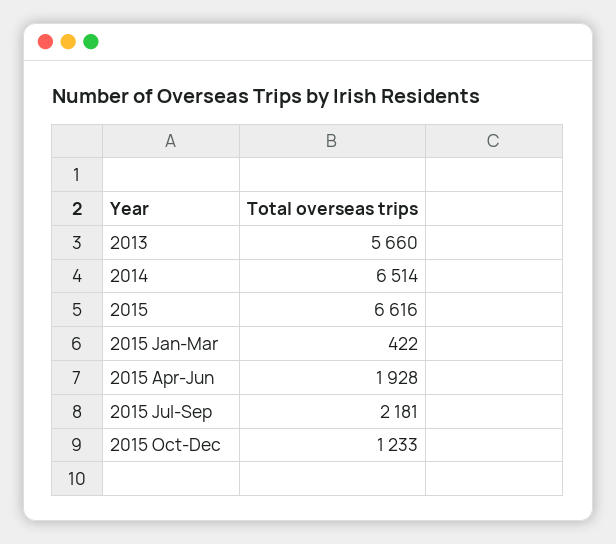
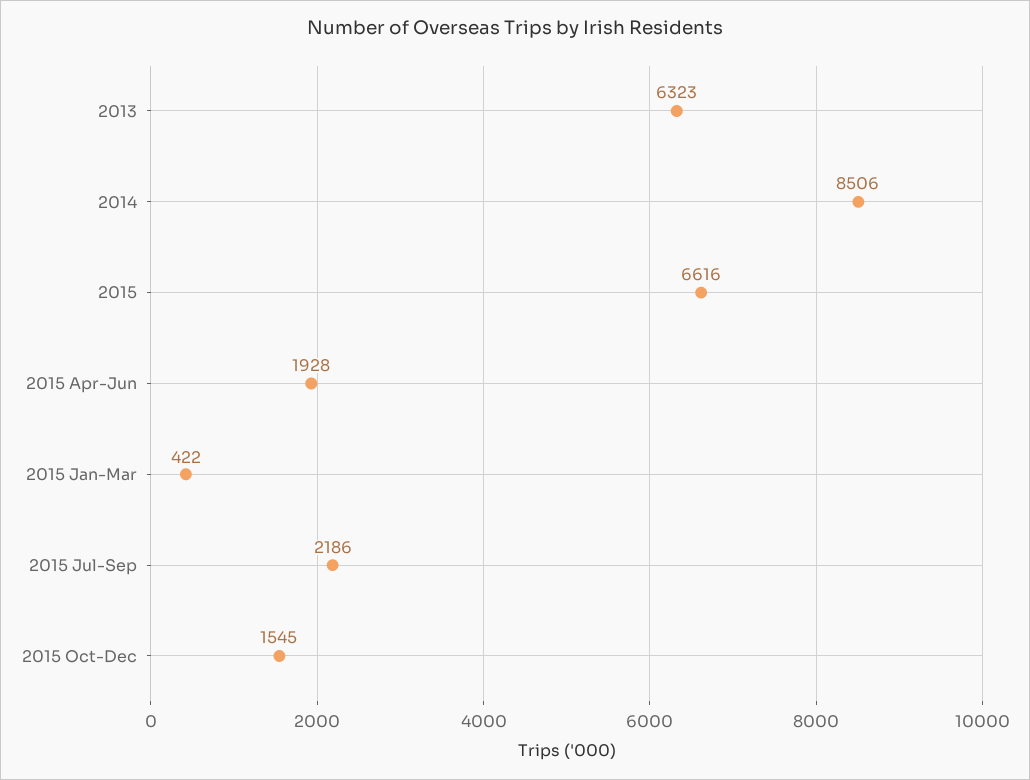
2013: 5660 -> 6323
2014: 6514 -> 8506
2015 Jul-Sep: 2181 -> 2186
2015 Oct-Dec: 1233 -> 1545

